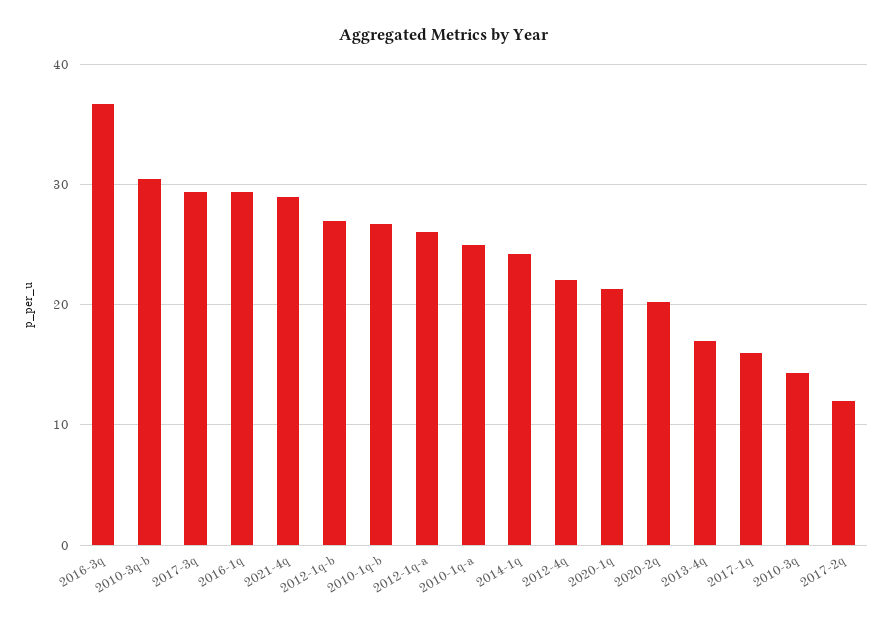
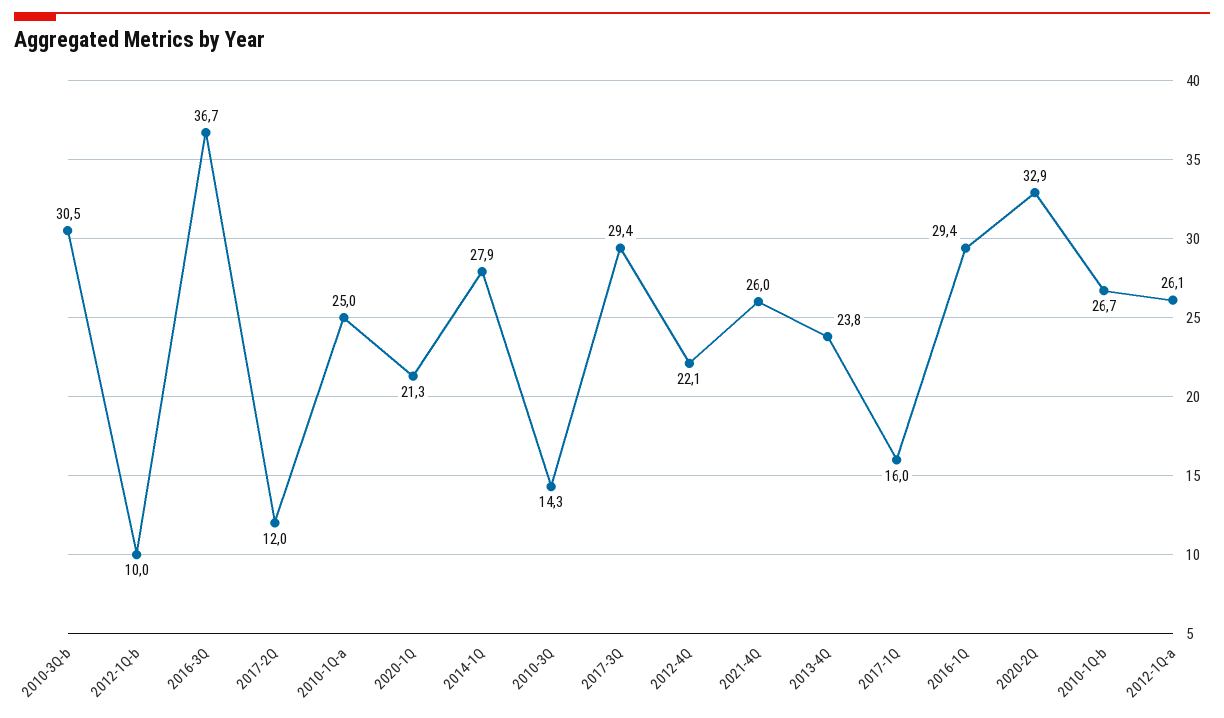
2021-4q: 29 -> 26
2012-1q-b: 27 -> 10
2014-1q: 24 -> 27.9
2020-2q: 20 -> 32.9
2013-4q: 17 -> 23.8

